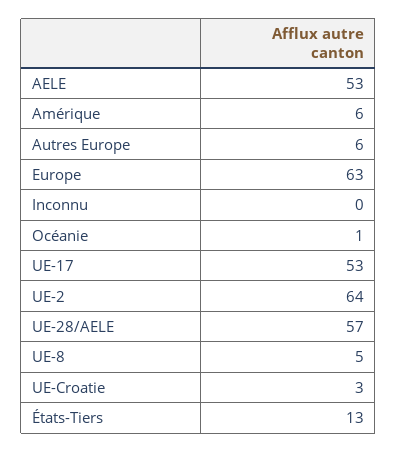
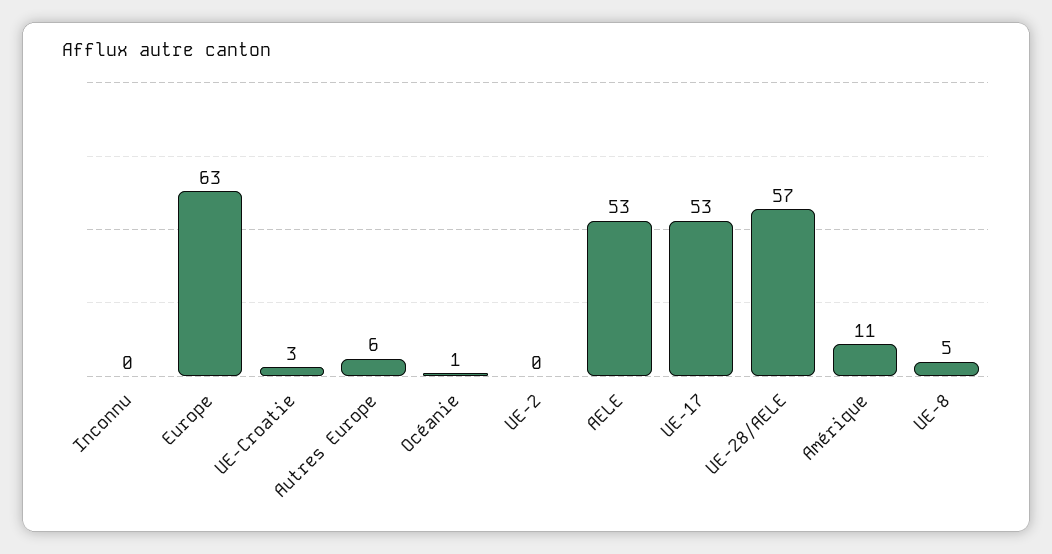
Amérique: 6 -> 11
UE-2: 64 -> 0
États-Tiers: 13 -> none

